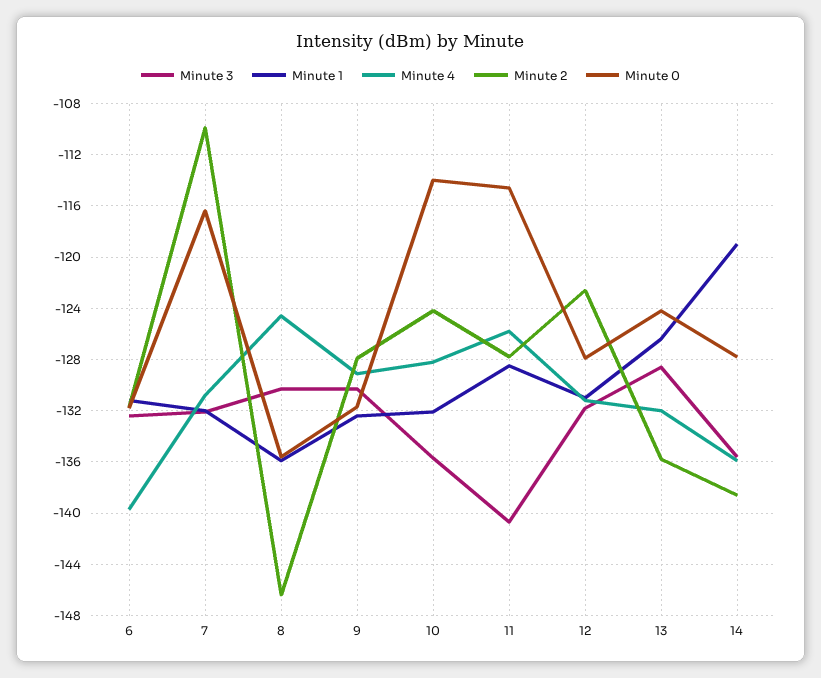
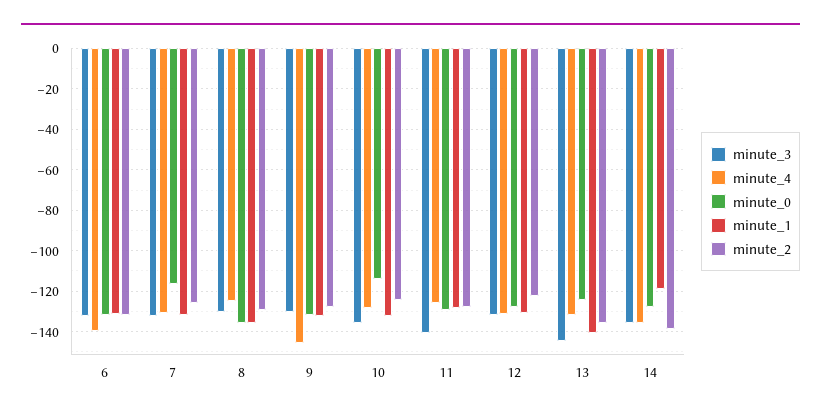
Minute 2, 7: -110 -> -125
Minute 2, 8: -146.5 -> -130
Minute 4, 9: -129 -> -145
Minute 0, 11: -114.5 -> -130
Minute 3, 13: -128.5 -> -145
Minute 1, 13: -126.5 -> -140

